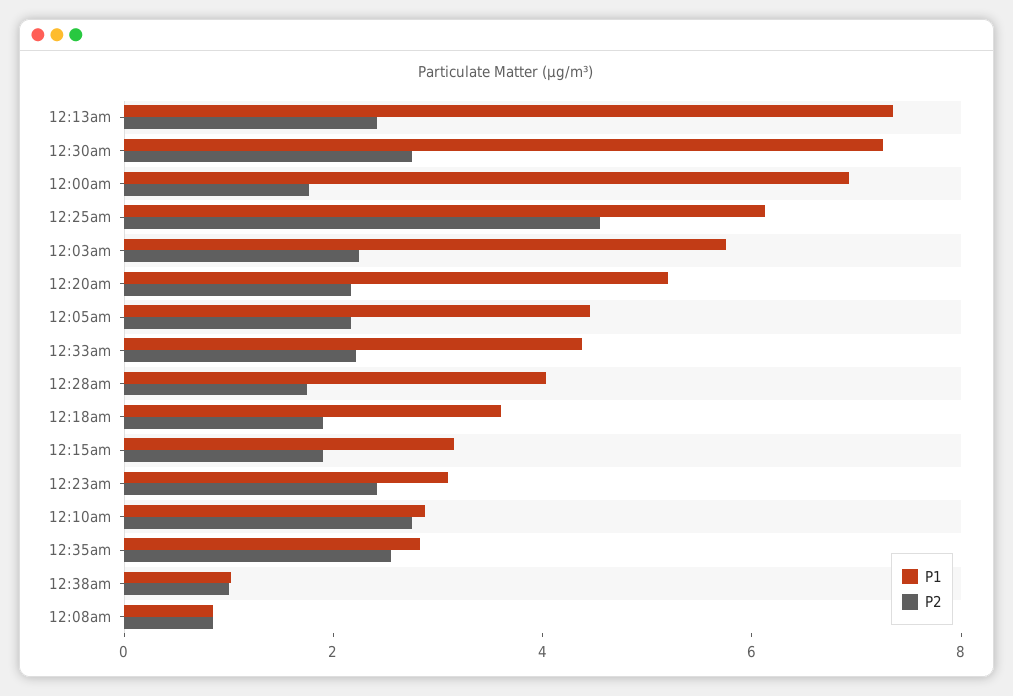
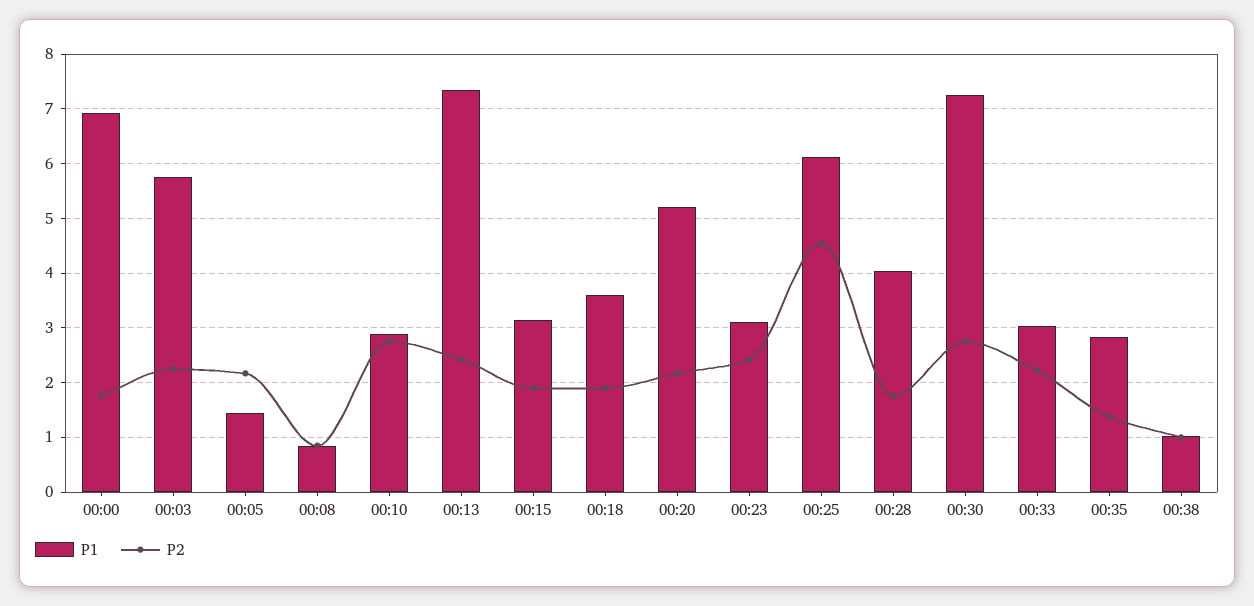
P1, 12:05am: 4.5 -> 1.4
P1, 12:33am: 4.5 -> 3
P2, 12:35am: 2.5 -> 1.4

